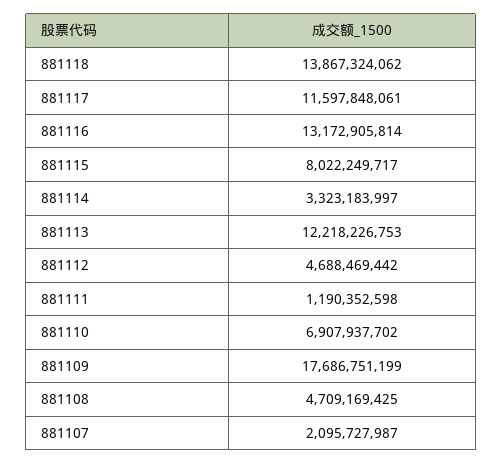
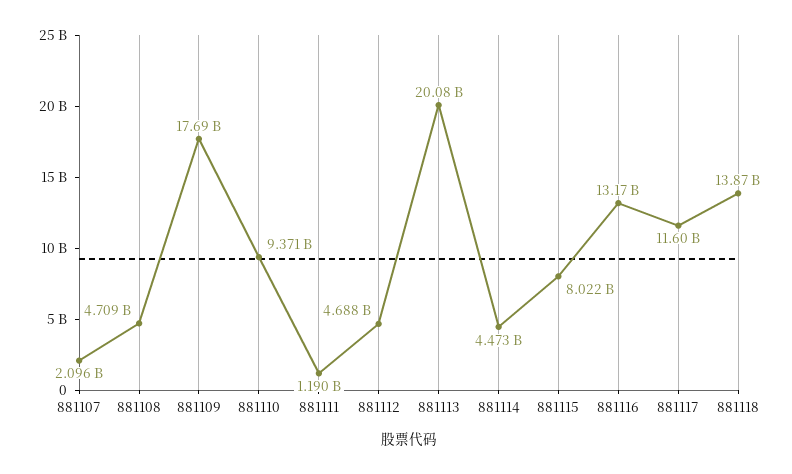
881114: 3323183997 -> 4473000000
881113: 12218226753 -> 20080000000
881110: 6907937702 -> 9371000000

